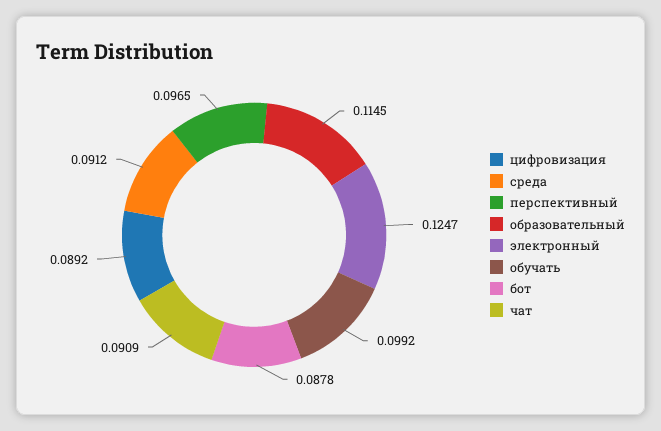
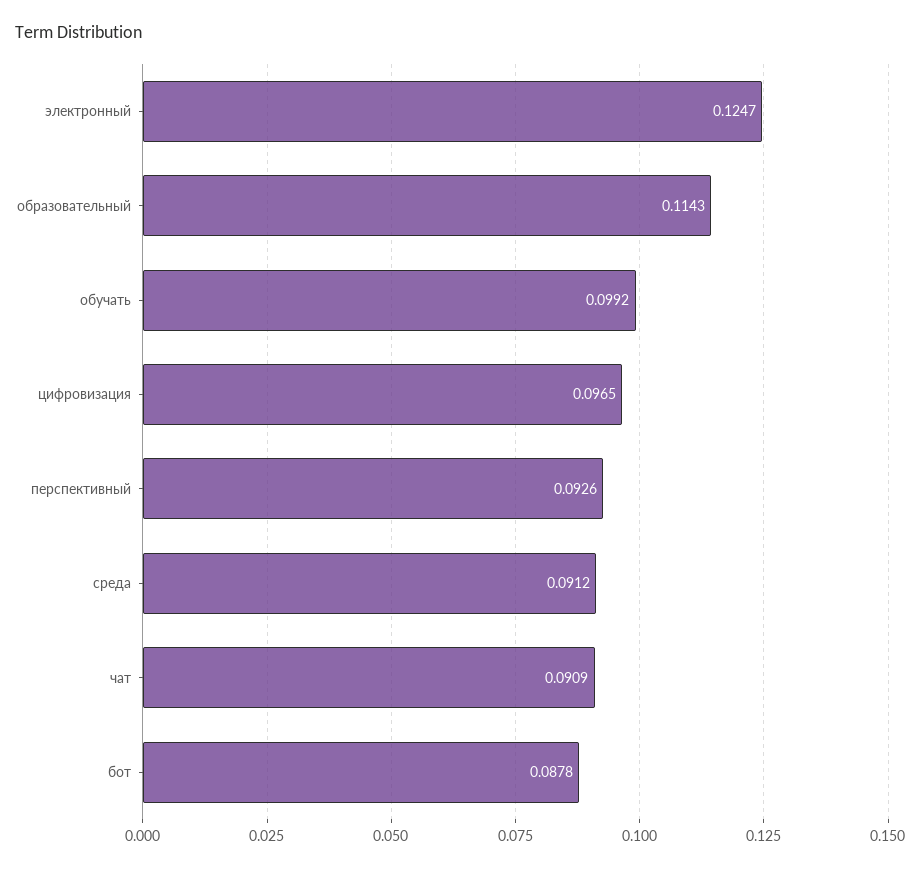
цифровизация: 0.0892 -> 0.0965
перспективный: 0.0965 -> 0.0926
образовательный: 0.1145 -> 0.1143

